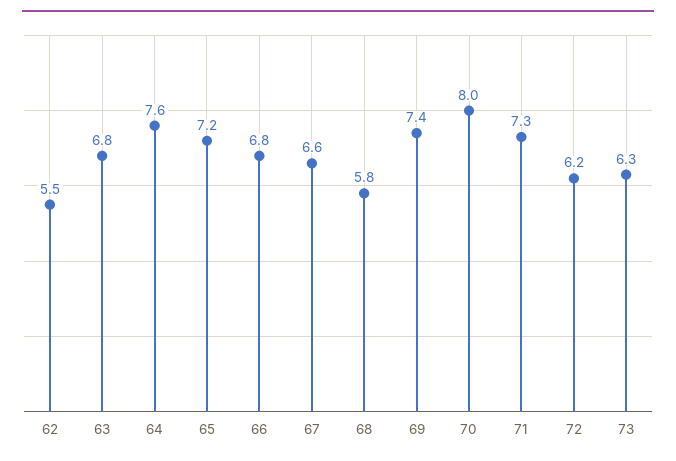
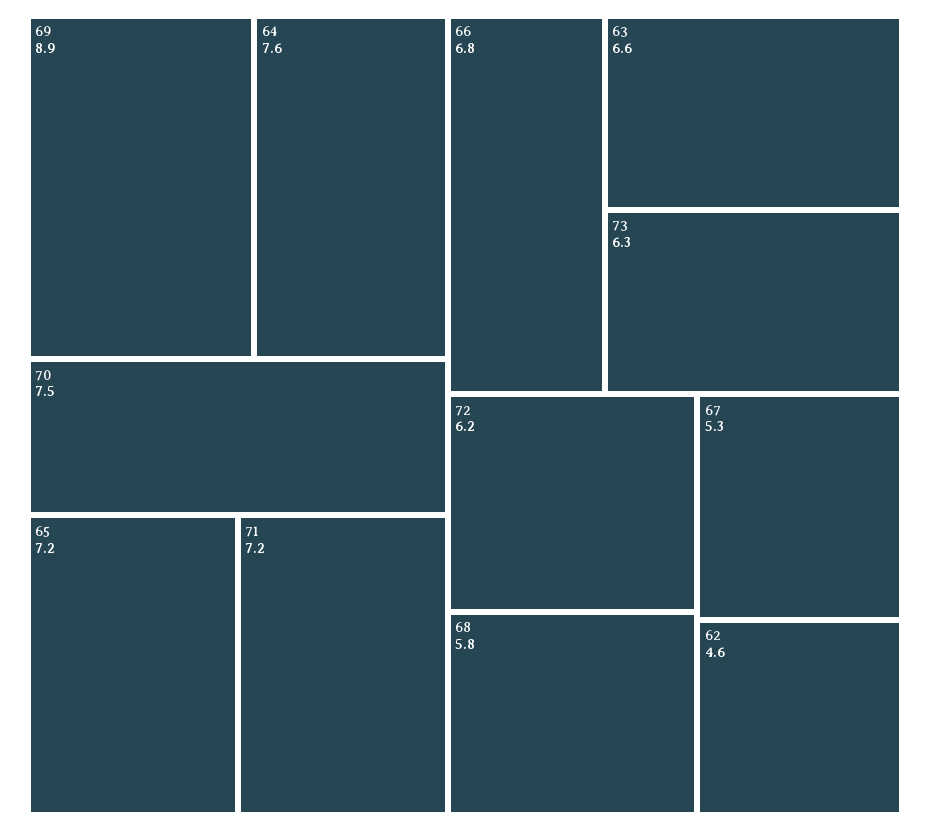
62: 5.5 -> 4.6
63: 6.8 -> 6.6
67: 6.6 -> 5.3
69: 7.4 -> 8.9
70: 8 -> 7.5
71: 7.3 -> 7.2

